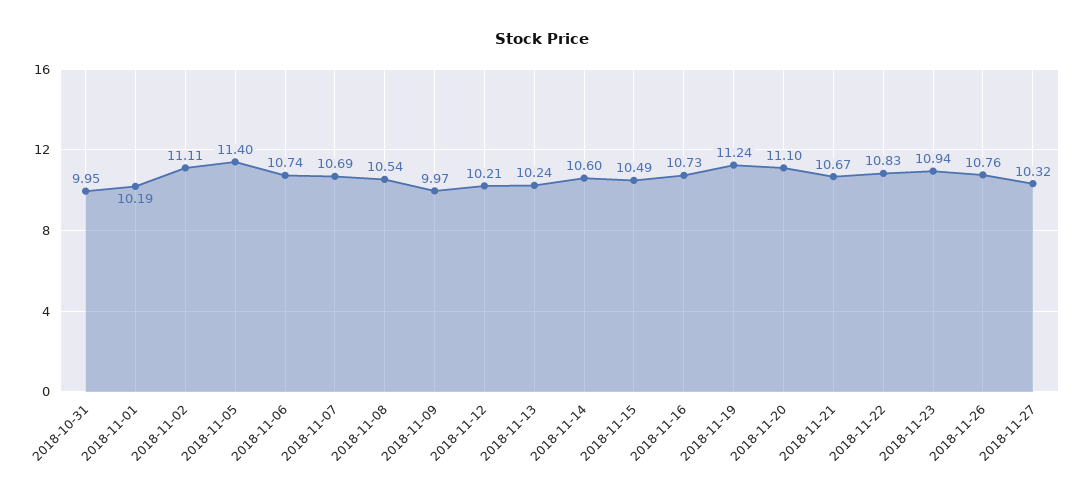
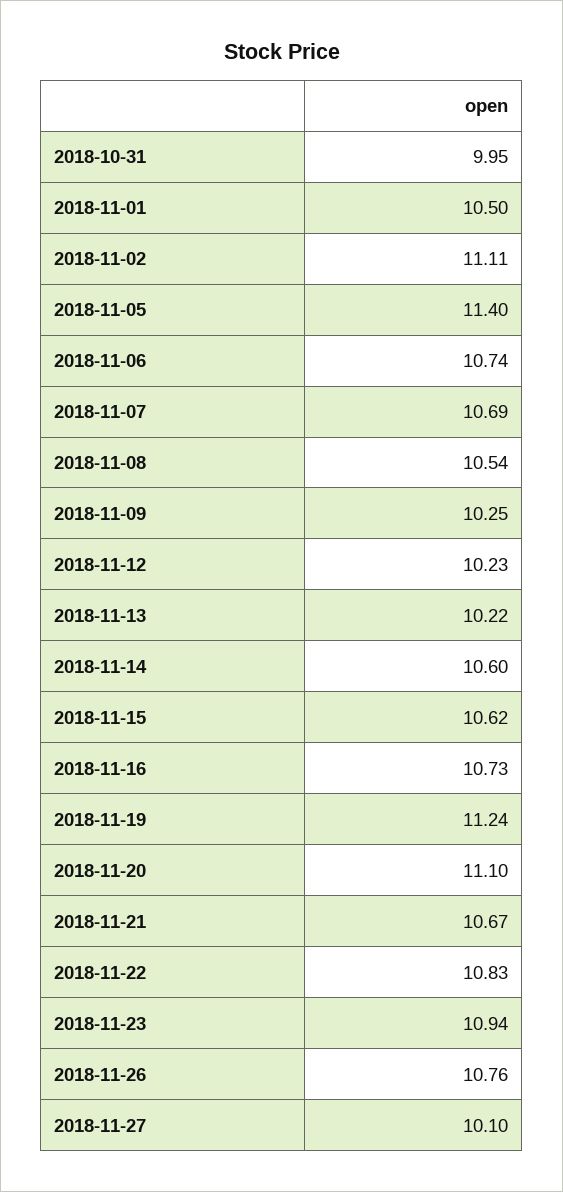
2018-11-01: 10.19 -> 10.5
2018-11-09: 9.97 -> 10.25
2018-11-12: 10.21 -> 10.23
2018-11-13: 10.24 -> 10.22
2018-11-15: 10.49 -> 10.62
2018-11-27: 10.32 -> 10.1

